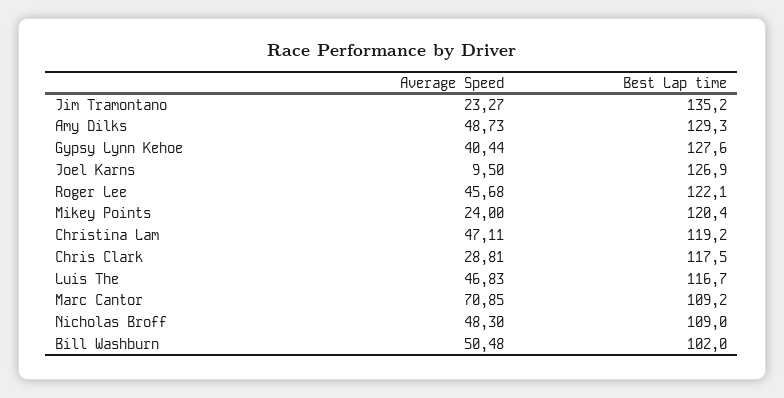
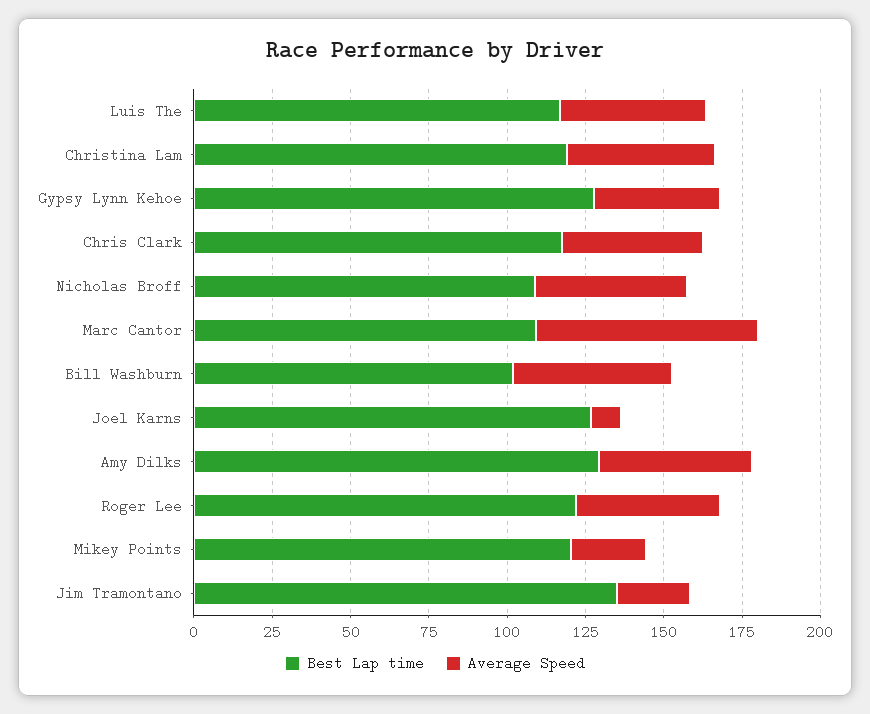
Average Speed, Chris Clark: 28.81 -> 45

